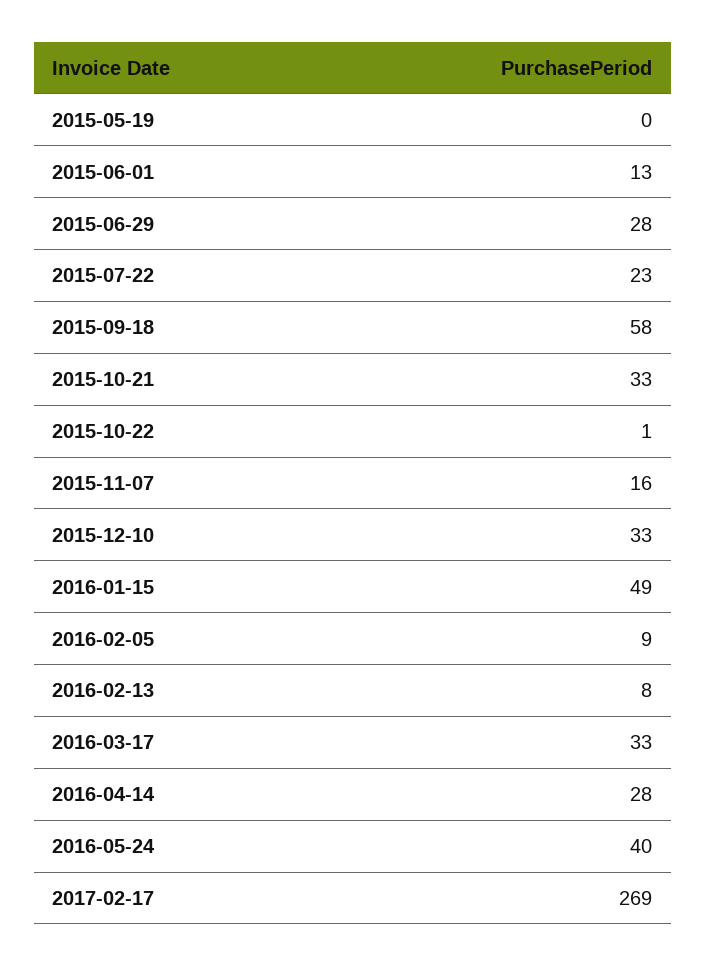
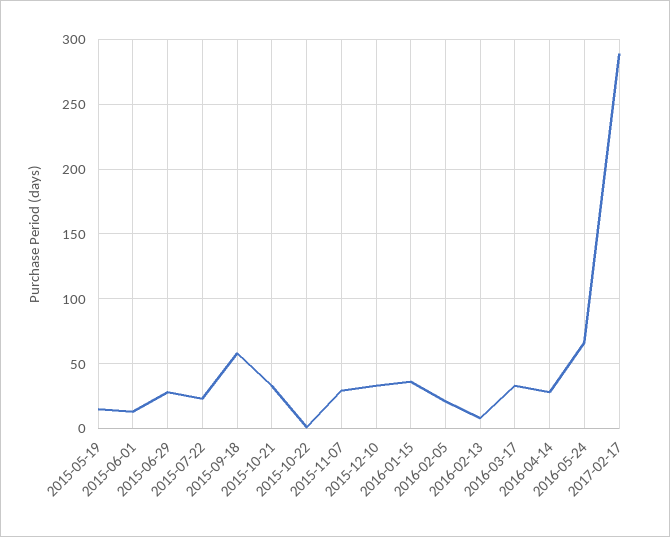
2015-05-19: 0 -> 15
2015-11-07: 16 -> 30
2016-01-15: 49 -> 35
2016-02-05: 9 -> 20
2016-05-24: 40 -> 65
2017-02-17: 269 -> 290

